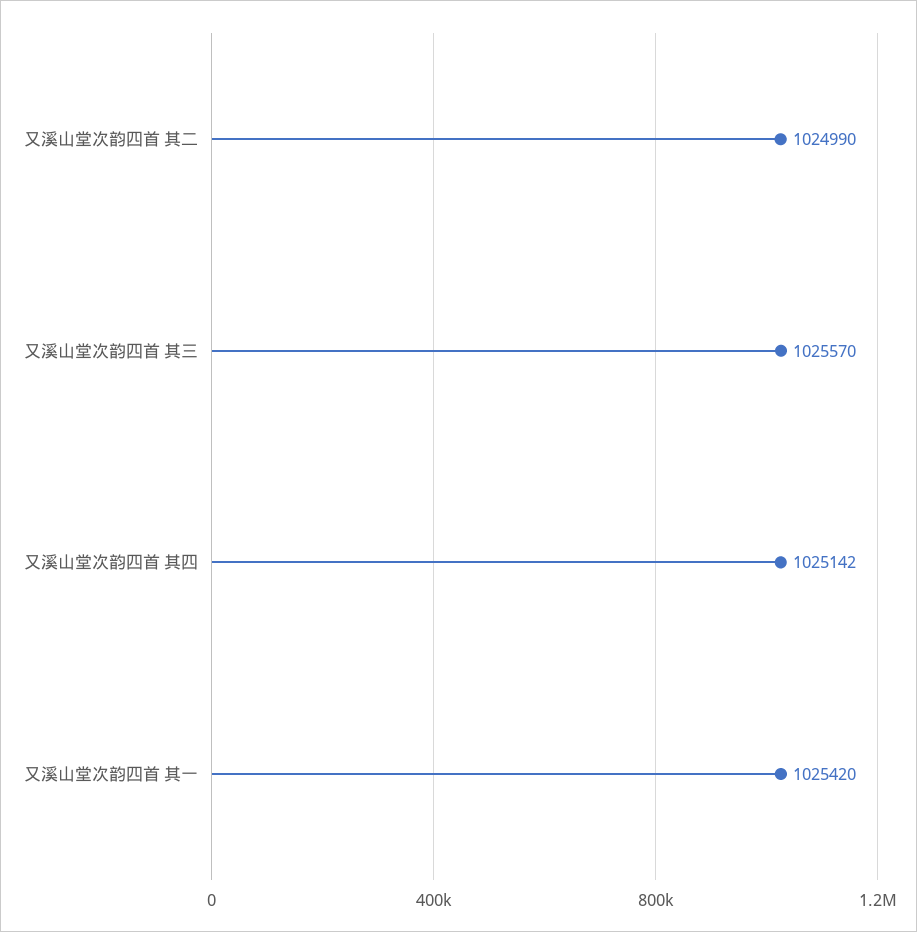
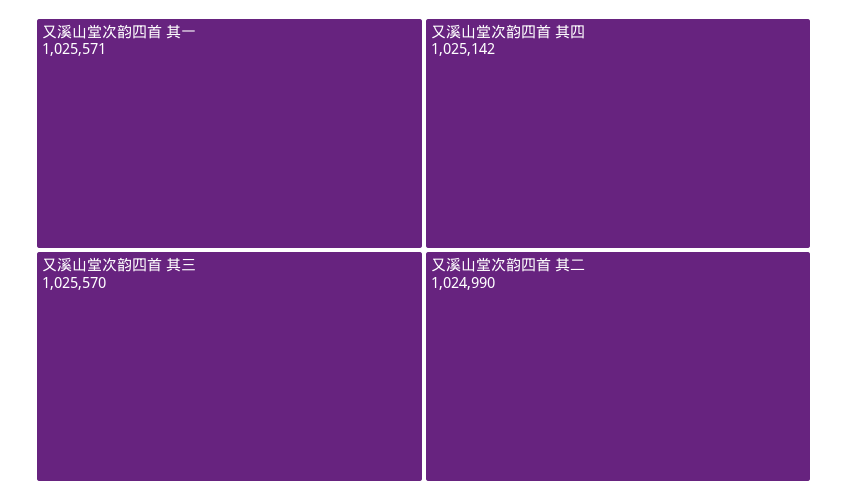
又溪山堂次韵四首 其一: 1025420 -> 1025571

